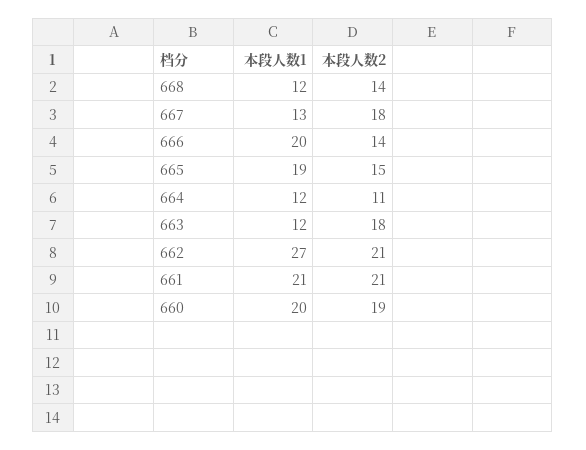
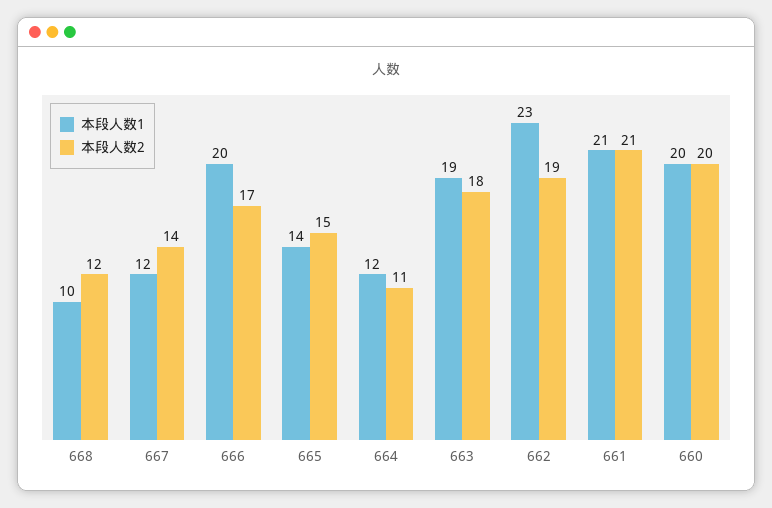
本段人数1, 668: 12 -> 10
本段人数2, 668: 14 -> 12
本段人数1, 667: 13 -> 12
本段人数2, 667: 18 -> 14
本段人数2, 666: 14 -> 17
本段人数1, 665: 19 -> 14
本段人数1, 663: 12 -> 19
本段人数1, 662: 27 -> 23
本段人数2, 662: 21 -> 19
本段人数2, 660: 19 -> 20

